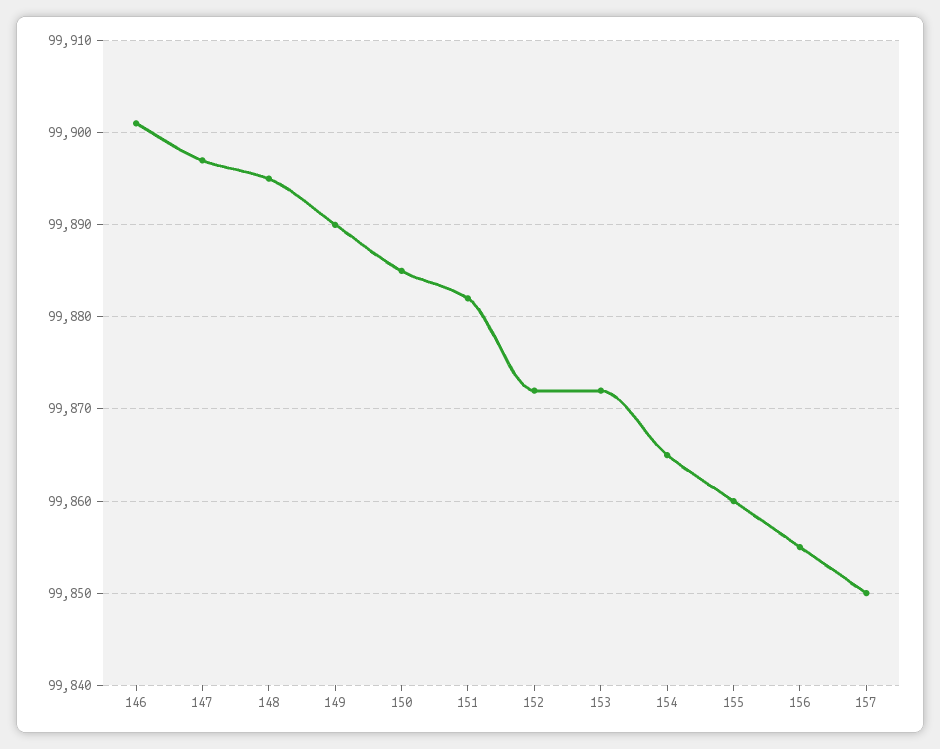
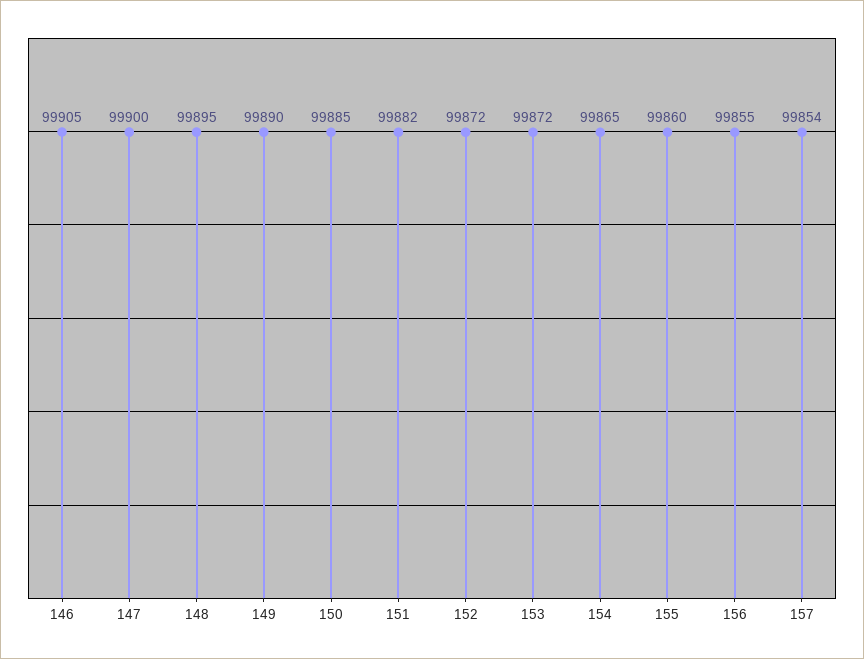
146: 99901 -> 99905
147: 99897 -> 99900
157: 99850 -> 99854

